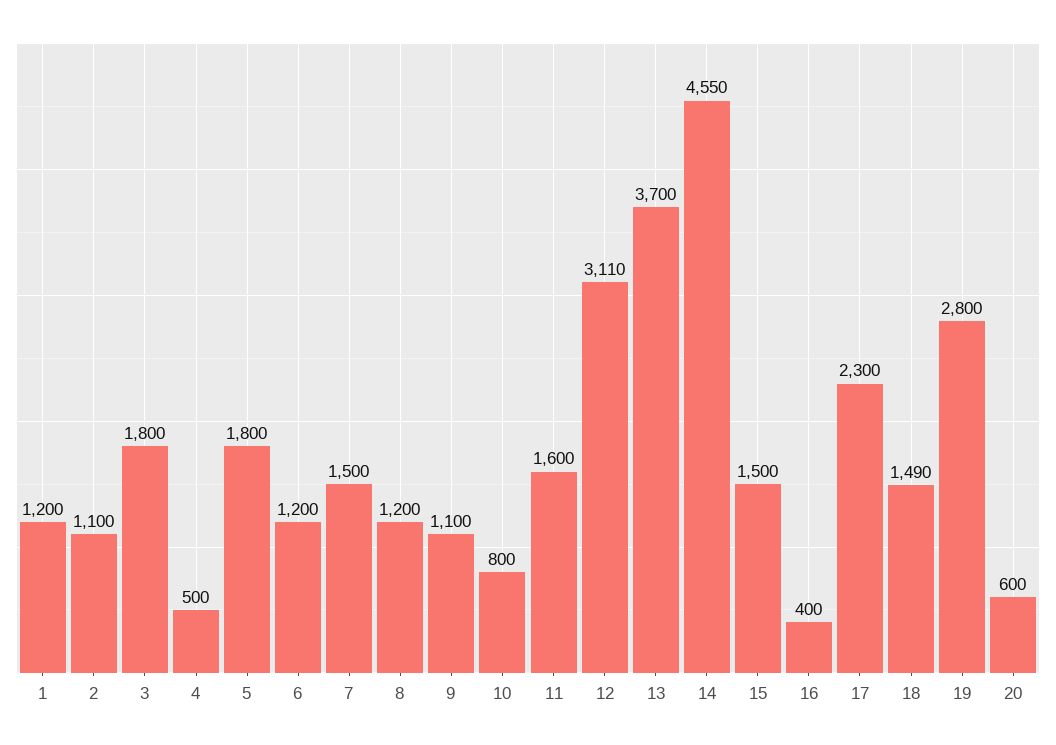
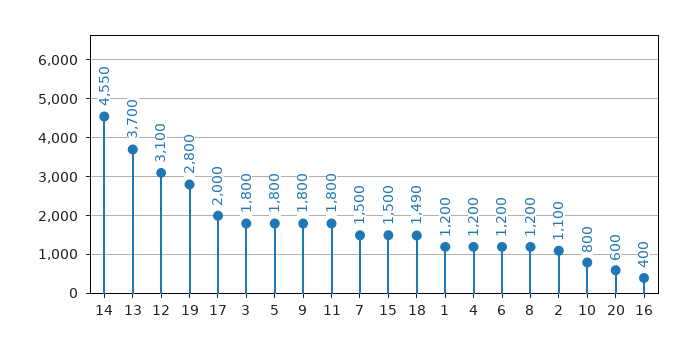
4: 500 -> 1200
9: 1100 -> 1800
11: 1600 -> 1800
12: 3110 -> 3100
17: 2300 -> 2000

